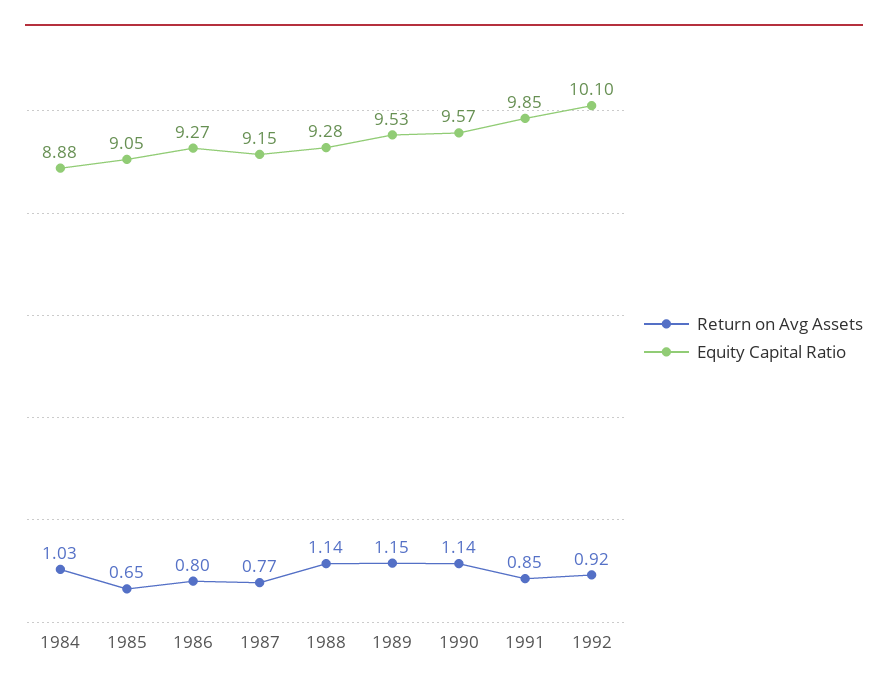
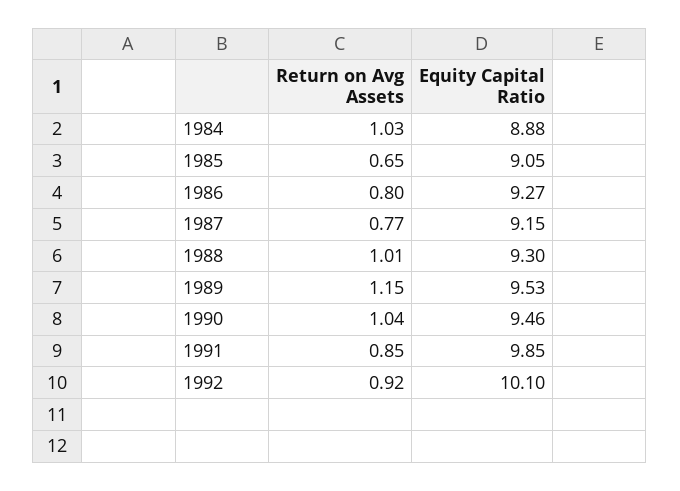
Return on Avg Assets, 1988: 1.14 -> 1.01
Equity Capital Ratio, 1988: 9.28 -> 9.3
Return on Avg Assets, 1990: 1.14 -> 1.04
Equity Capital Ratio, 1990: 9.57 -> 9.46

